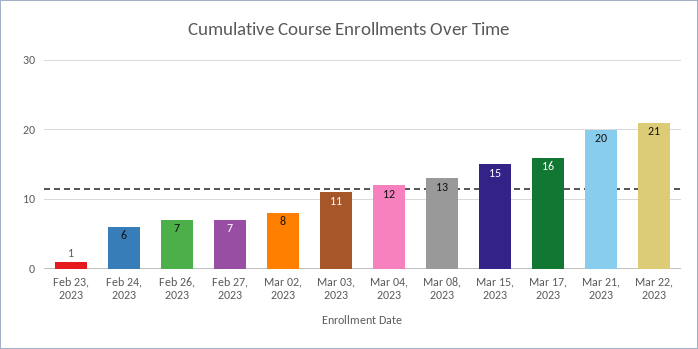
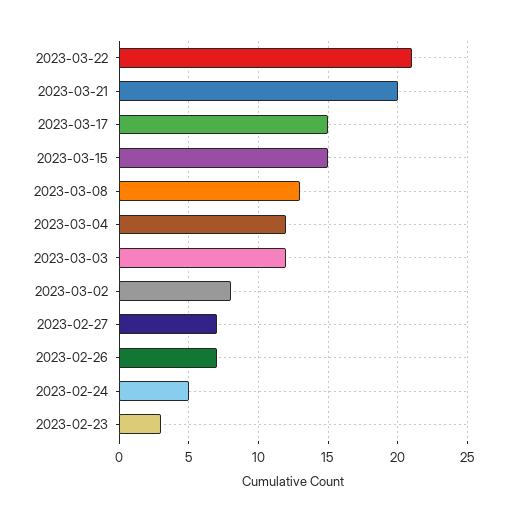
Feb 23, 2023: 1 -> 3
Feb 24, 2023: 6 -> 5
Mar 03, 2023: 11 -> 12
Mar 17, 2023: 16 -> 15

